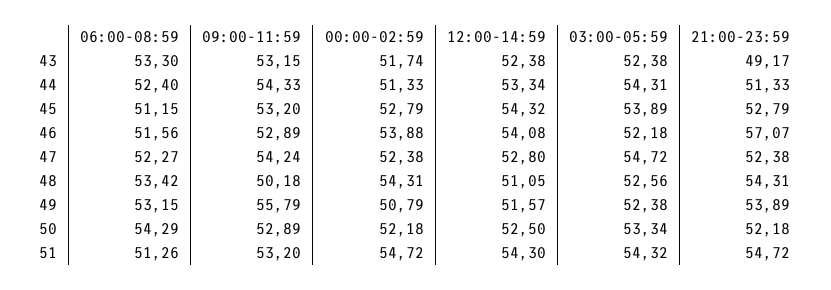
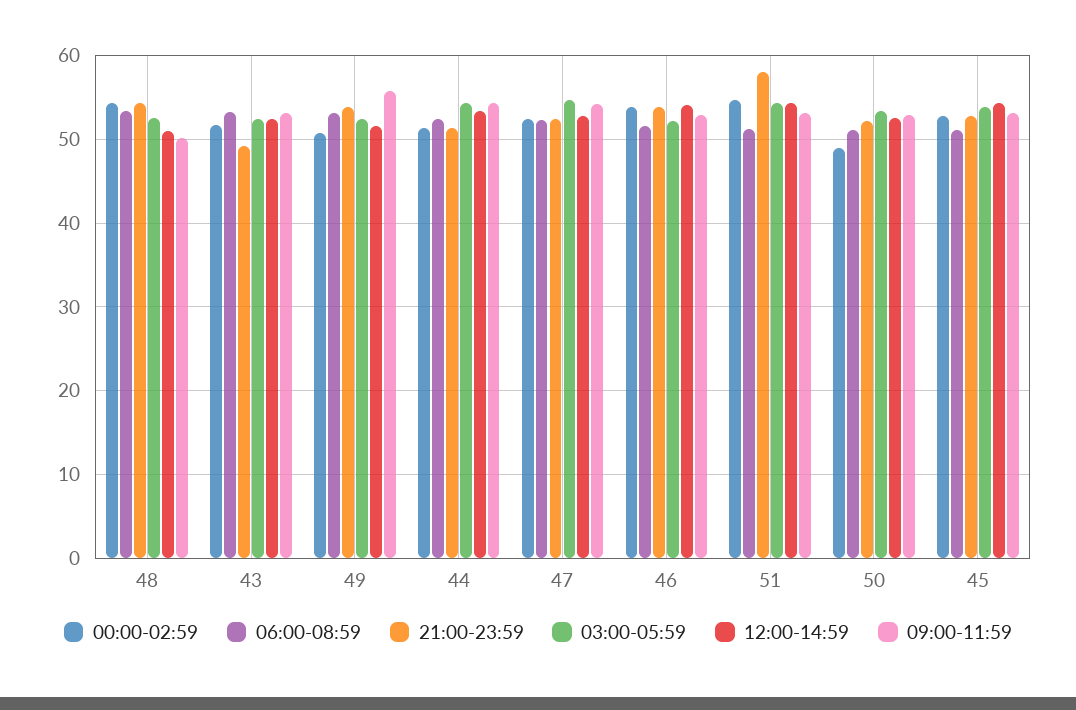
21:00-23:59, 46: 57.07 -> 54
06:00-08:59, 50: 54.29 -> 51
00:00-02:59, 50: 52.18 -> 49
21:00-23:59, 51: 54.72 -> 58

